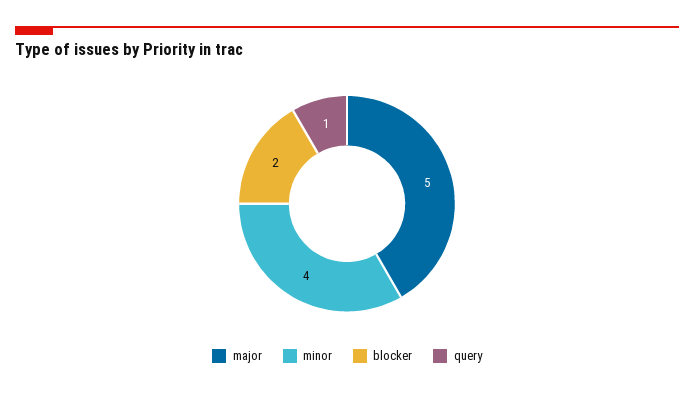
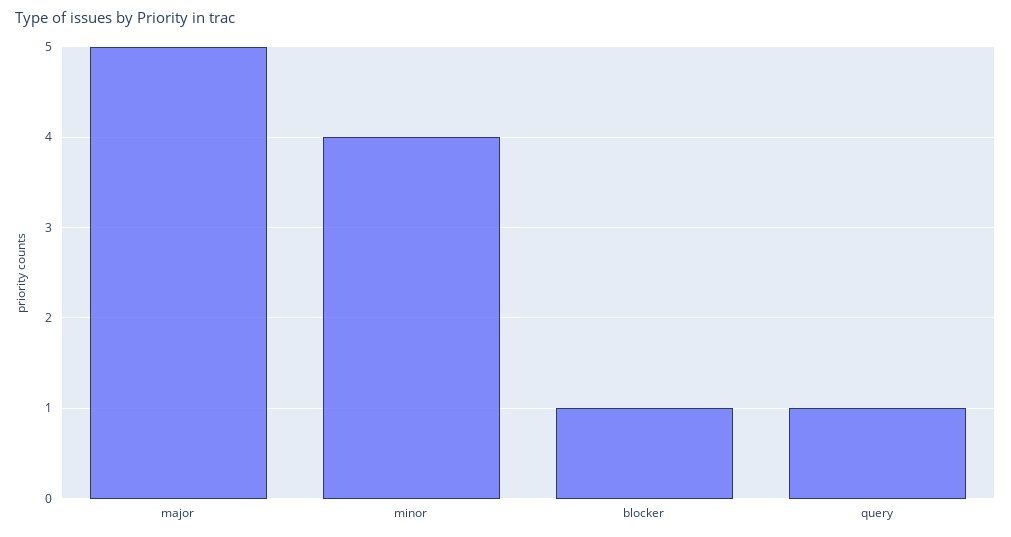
blocker: 2 -> 1

